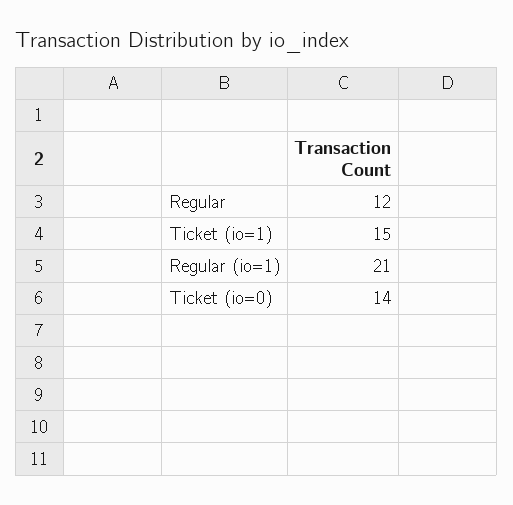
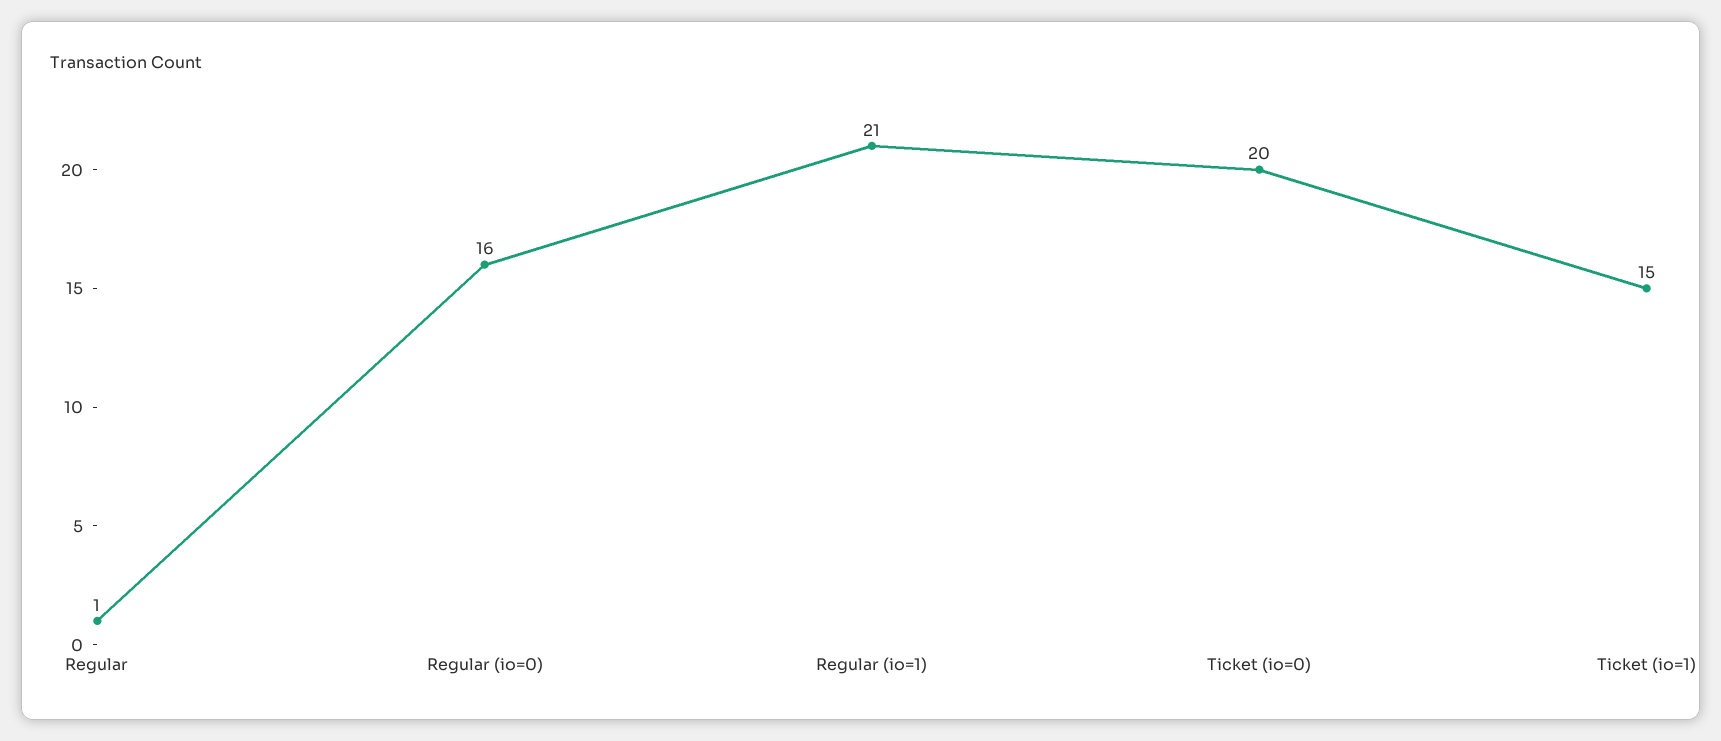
Regular: 12 -> 1
Ticket (io=0): 14 -> 20
Regular (io=0): none -> 16

